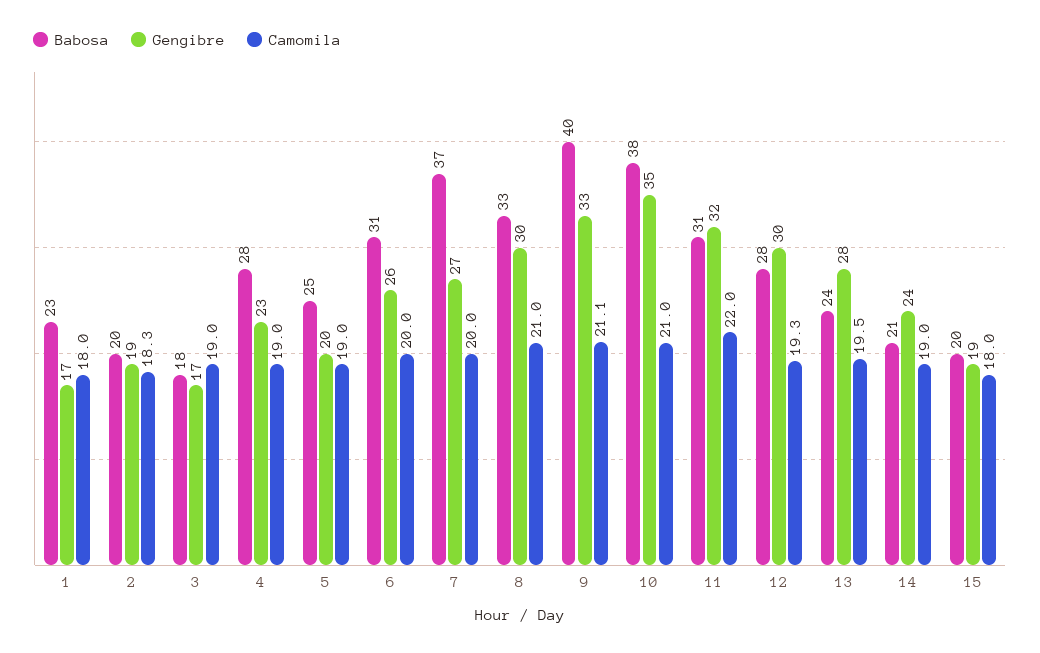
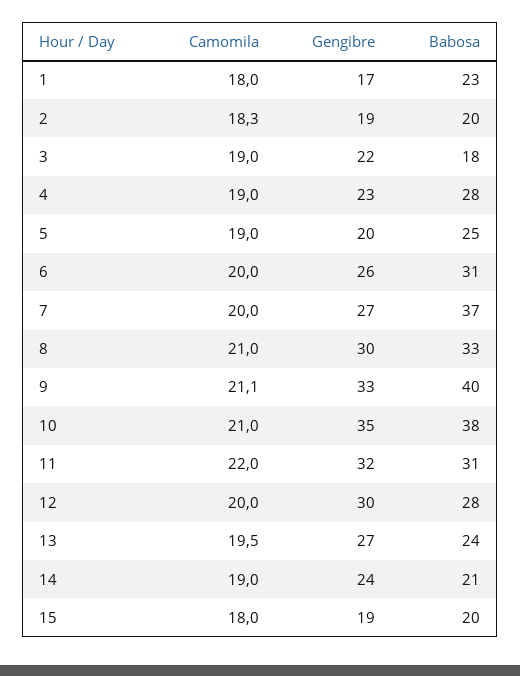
Gengibre, 3: 17 -> 22
Camomila, 12: 19.3 -> 20
Gengibre, 13: 28 -> 27

